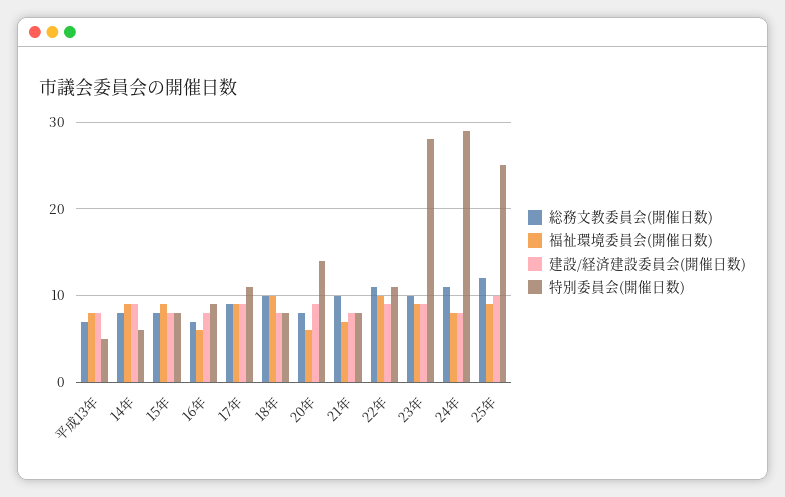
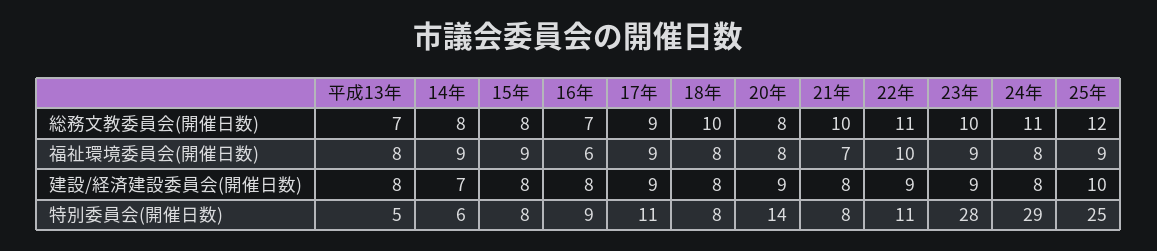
建設/経済建設委員会(開催日数), 14年: 9 -> 7
福祉環境委員会(開催日数), 18年: 10 -> 8
福祉環境委員会(開催日数), 20年: 6 -> 8

